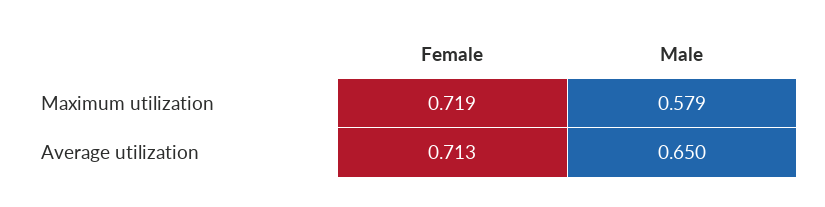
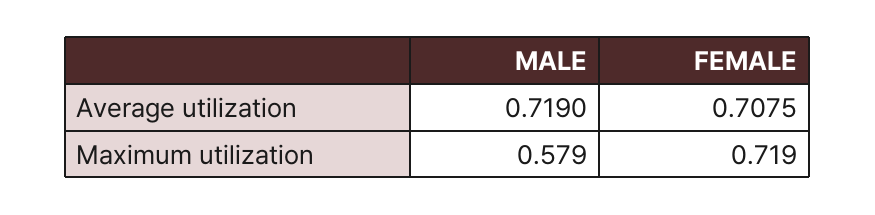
Female, Average utilization: 0.713 -> 0.7075
Male, Average utilization: 0.65 -> 0.719

